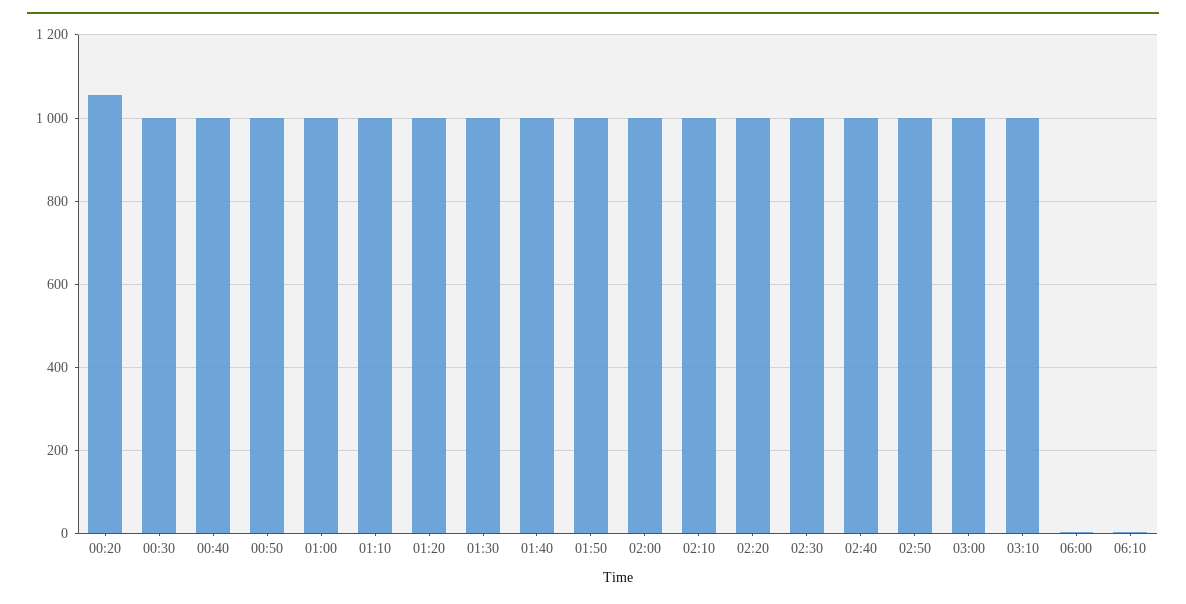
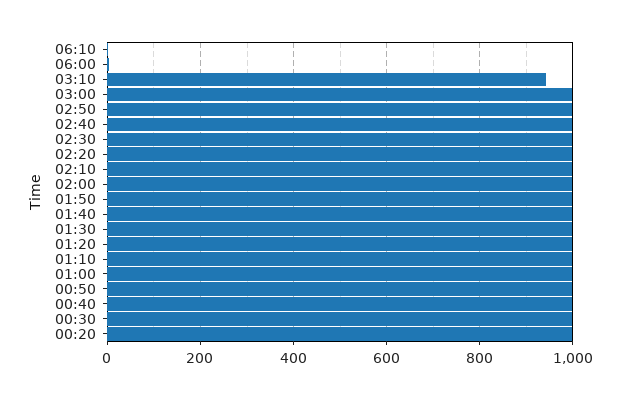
00:20: 1060 -> 1000
03:10: 1000 -> 940

